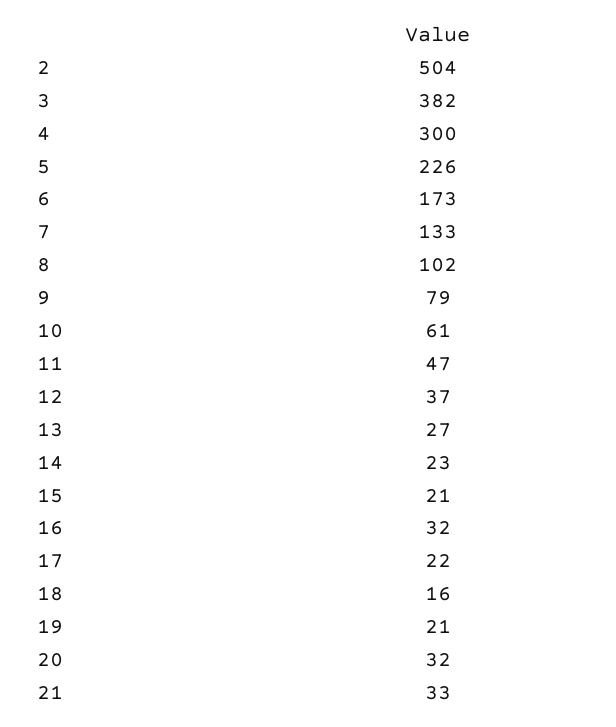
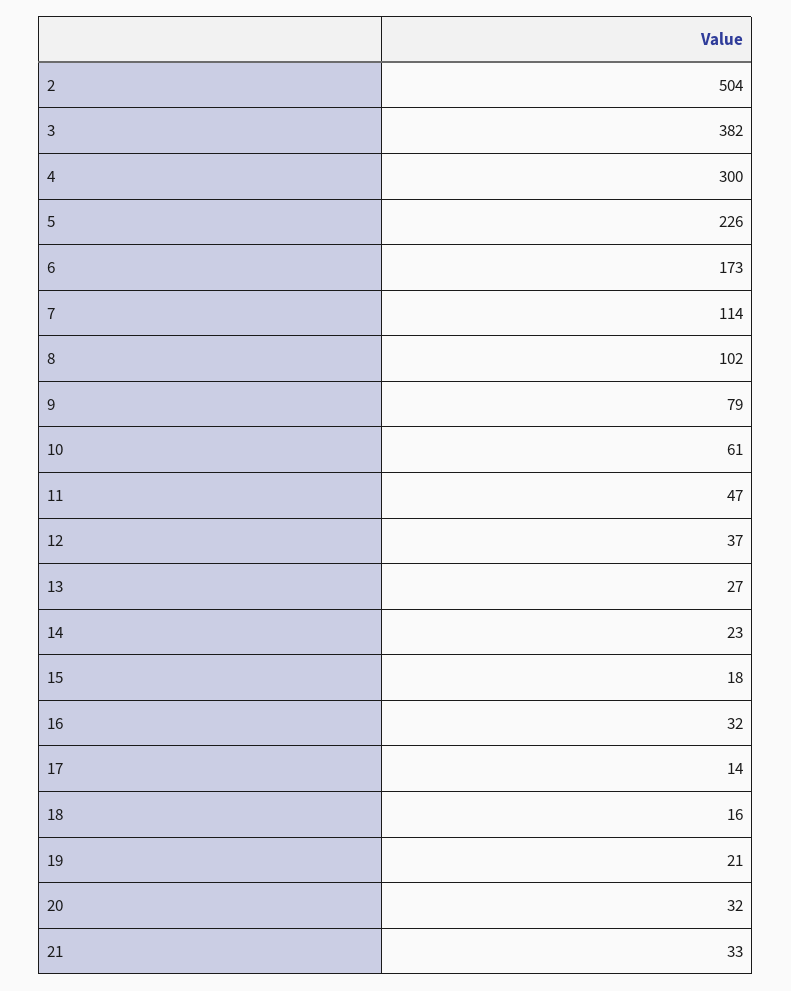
7: 133 -> 114
15: 21 -> 18
17: 22 -> 14

